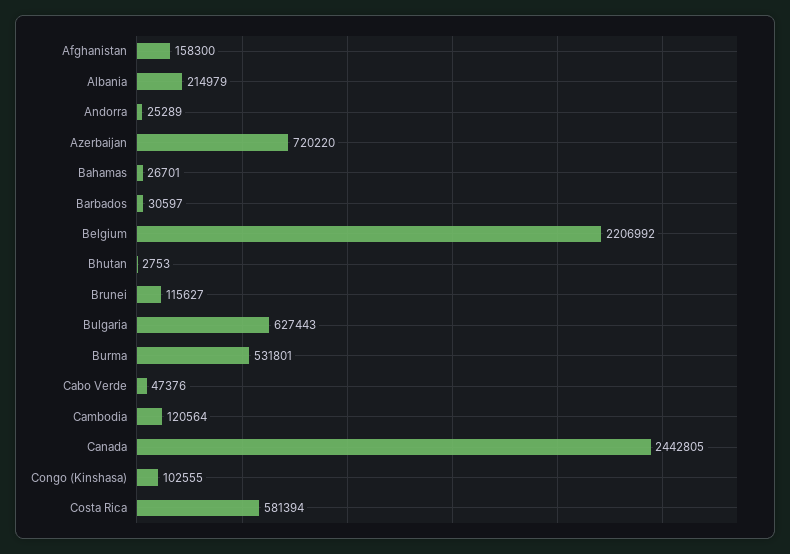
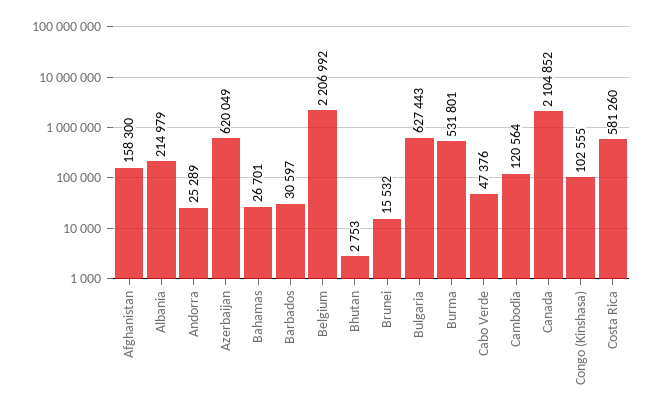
Azerbaijan: 720220 -> 620049
Brunei: 115627 -> 15532
Canada: 2442805 -> 2104852
Costa Rica: 581394 -> 581260

